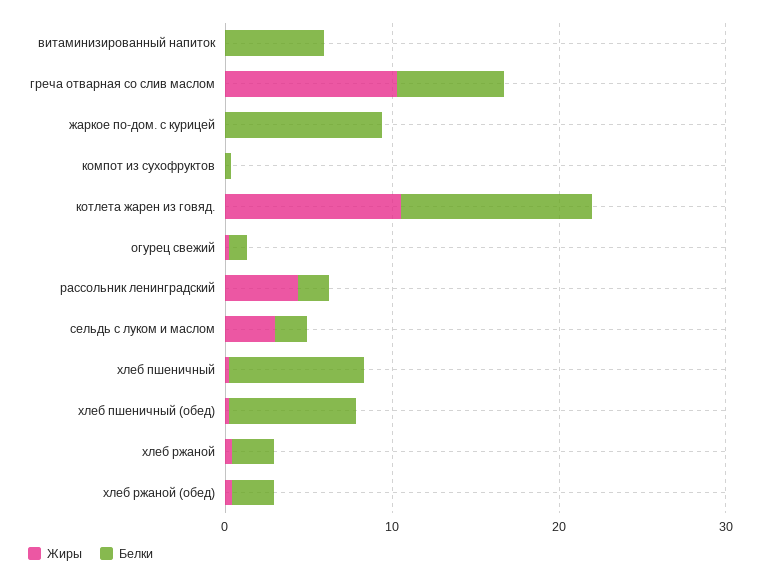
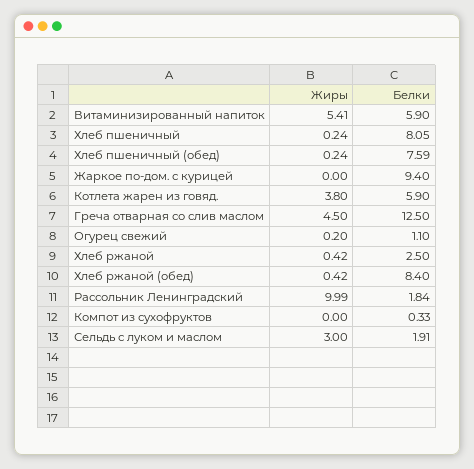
Жиры, витаминизированный напиток: 0 -> 5.41
Жиры, греча отварная со слив маслом: 10 -> 4.5
Белки, греча отварная со слив маслом: 6 -> 12.5
Жиры, котлета жарен из говяд.: 10 -> 3.8
Белки, котлета жарен из говяд.: 12 -> 5.9
Жиры, рассольник ленинградский: 4 -> 9.99
Белки, хлеб ржаной (обед): 2 -> 8.4

